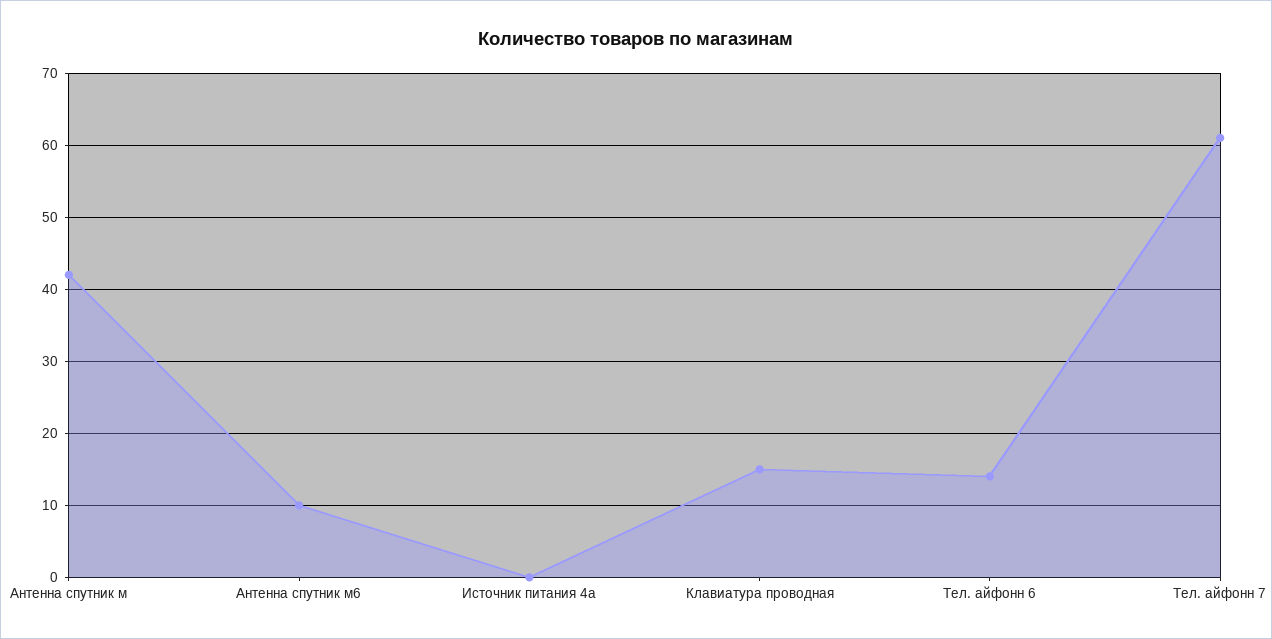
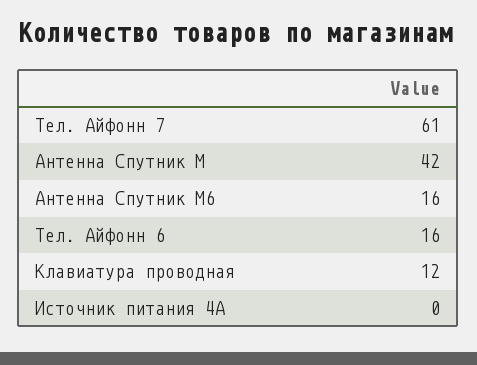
Антенна спутник м6: 10 -> 16
Клавиатура проводная: 15 -> 12
Тел. айфонн 6: 14 -> 16

